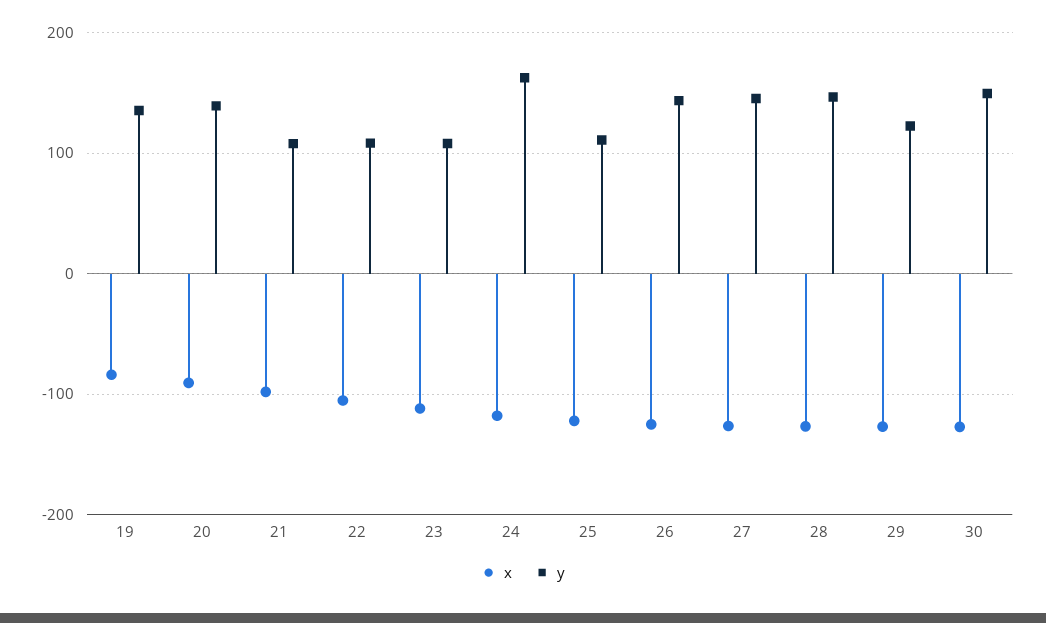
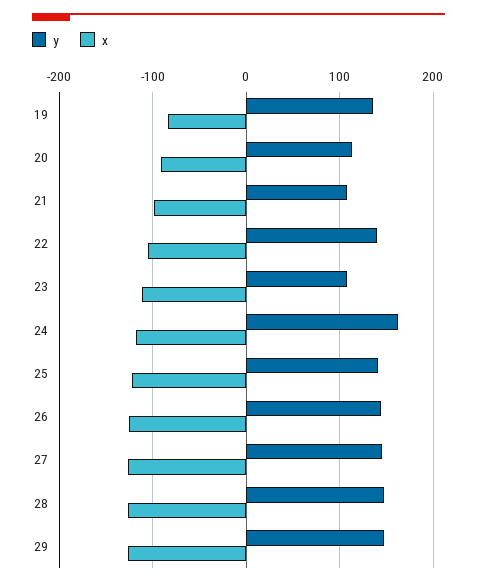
y, 20: 140 -> 110
y, 22: 110 -> 140
y, 25: 110 -> 140
y, 29: 120 -> 150
x, 30: -130 -> none
y, 30: 150 -> none

